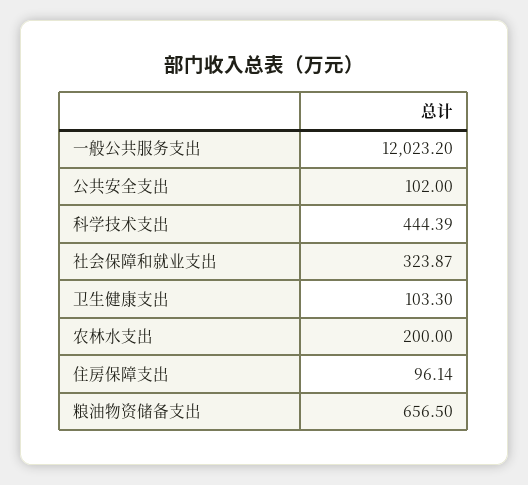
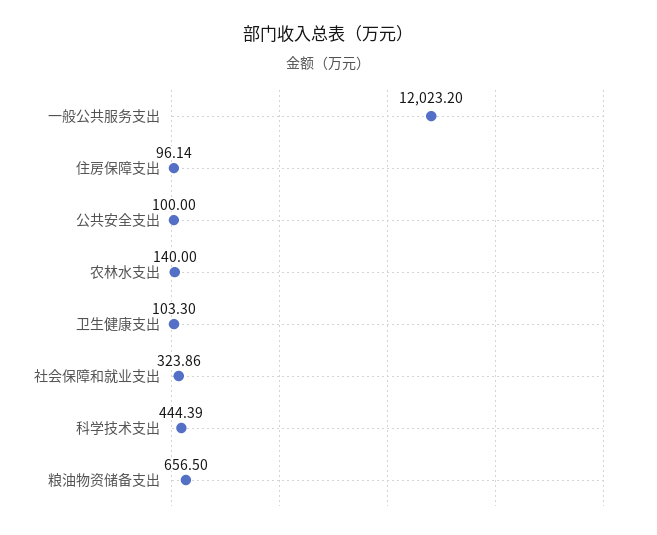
公共安全支出: 102 -> 100
社会保障和就业支出: 323.87 -> 323.86
农林水支出: 200 -> 140

